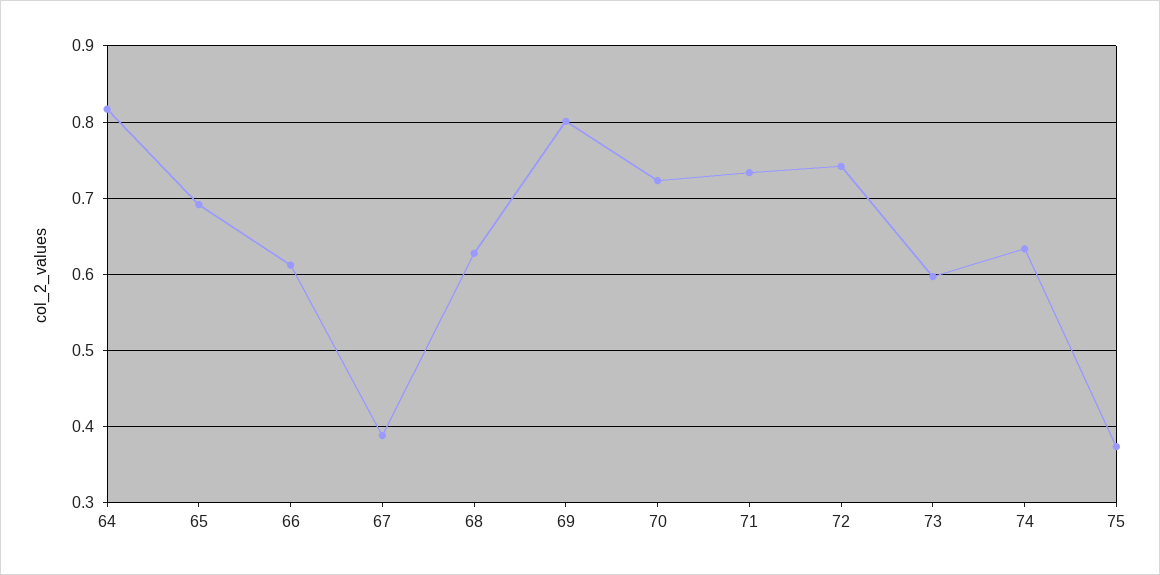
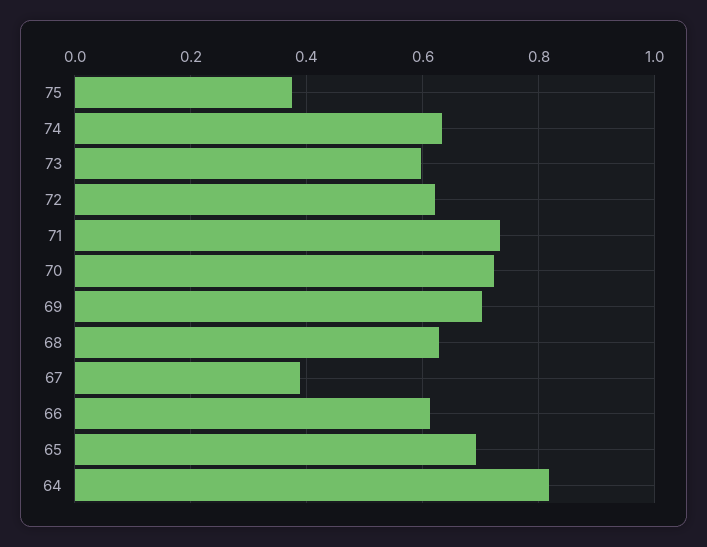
69: 0.8 -> 0.7
72: 0.74 -> 0.62

